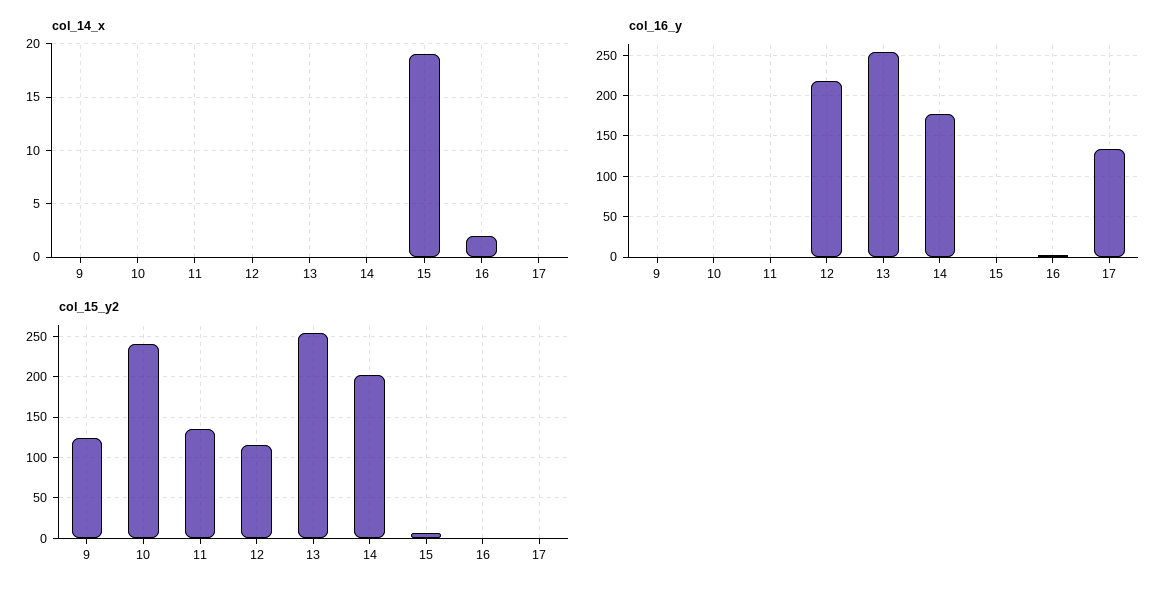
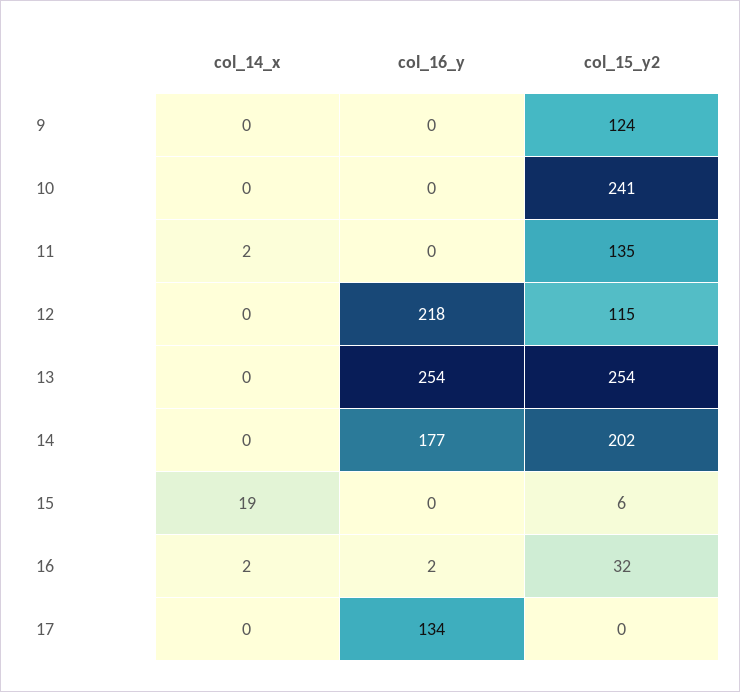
col_14_x, 11: 0 -> 2
col_15_y2, 16: 0 -> 32

